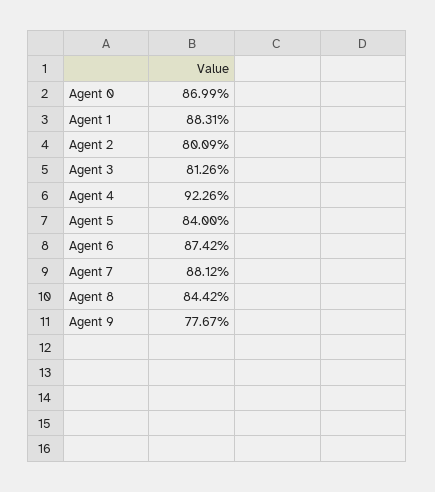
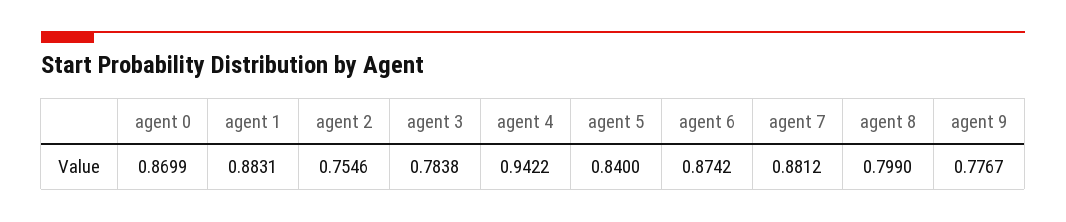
Agent 2: 0.8009 -> 0.7546
Agent 3: 0.8126 -> 0.7838
Agent 4: 0.9226 -> 0.9422
Agent 8: 0.8442 -> 0.799

